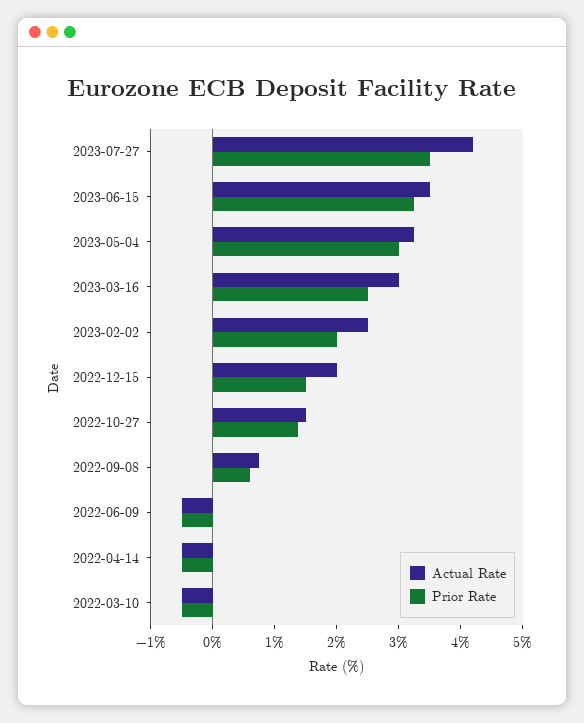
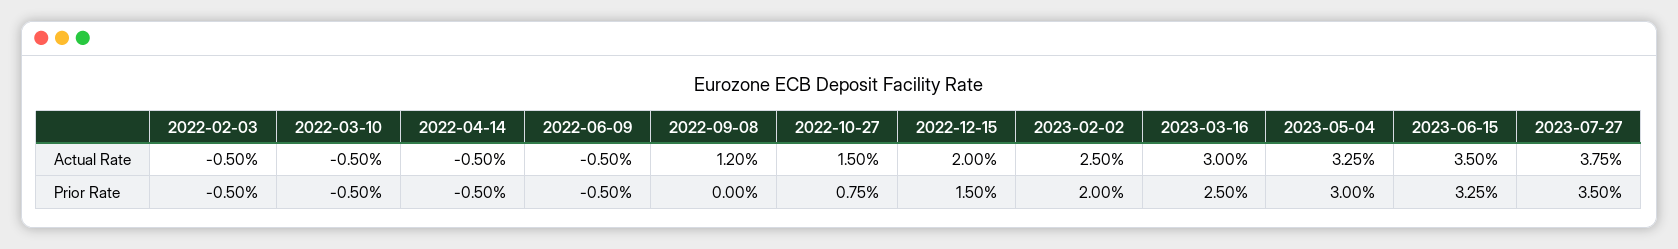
Actual Rate, 2023-07-27: 4.2 -> 3.75
Prior Rate, 2022-10-27: 1.4 -> 0.75
Actual Rate, 2022-09-08: 0.8 -> 1.2
Prior Rate, 2022-09-08: 0.6 -> 0
Actual Rate, 2022-02-03: none -> -0.5
Prior Rate, 2022-02-03: none -> -0.5

